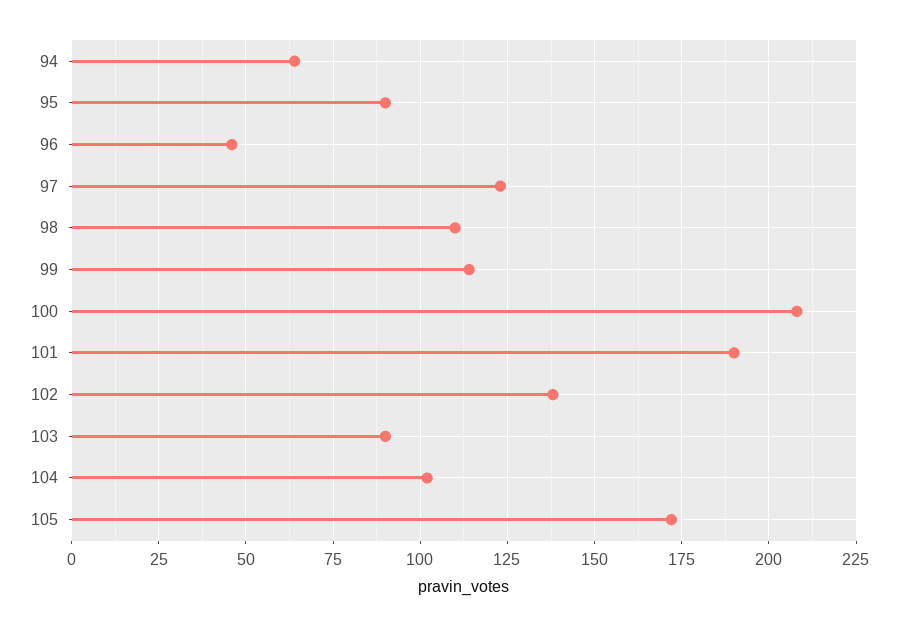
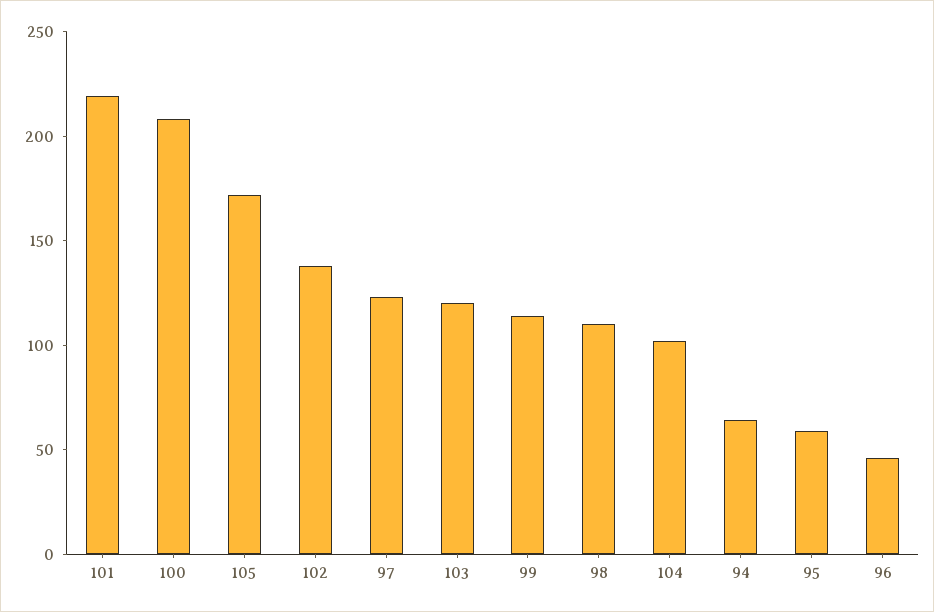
95: 90 -> 60
101: 190 -> 220
103: 90 -> 120

